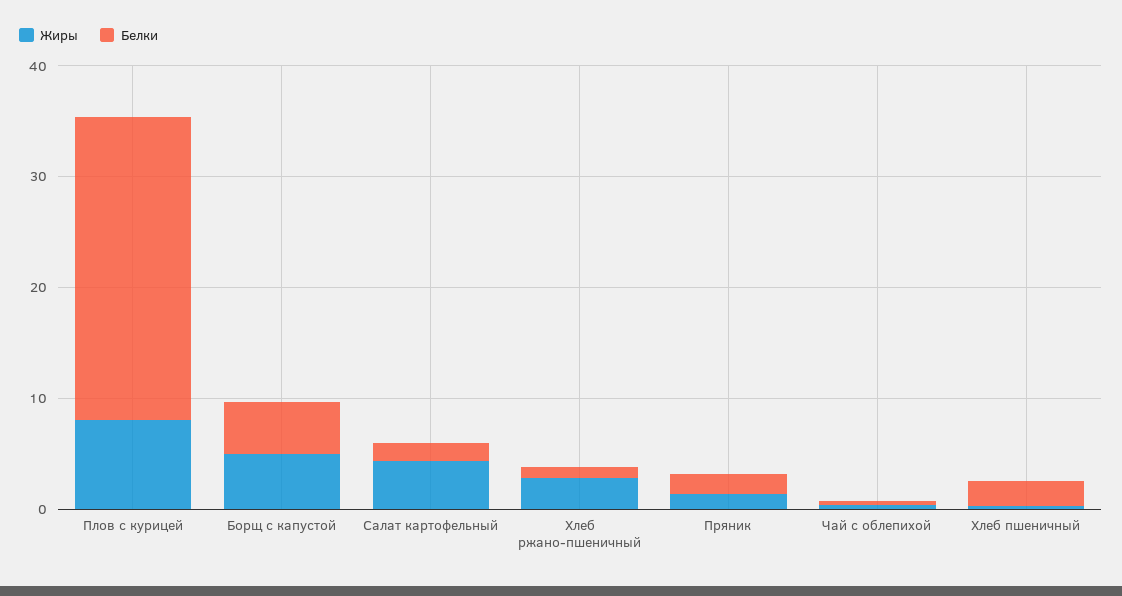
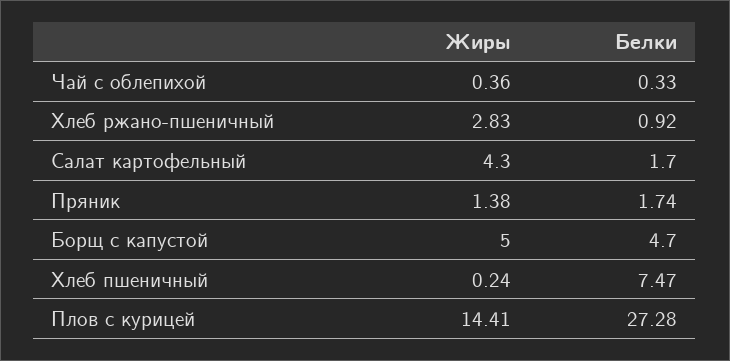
Жиры, Плов с курицей: 8 -> 14.41
Белки, Хлеб пшеничный: 2 -> 7.47

